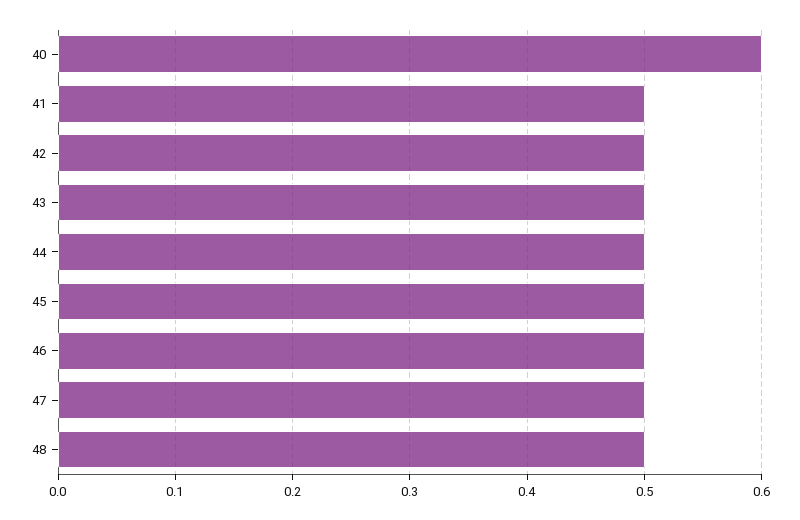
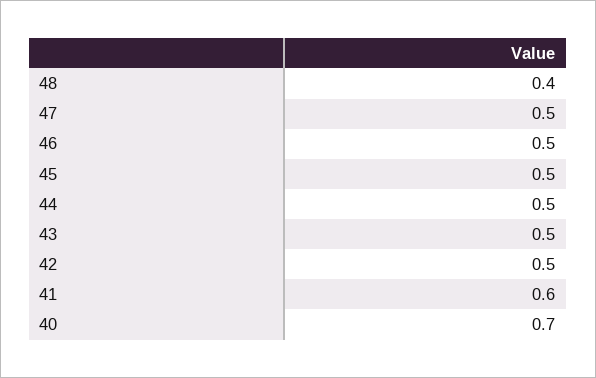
40: 0.6 -> 0.7
41: 0.5 -> 0.6
48: 0.5 -> 0.4

